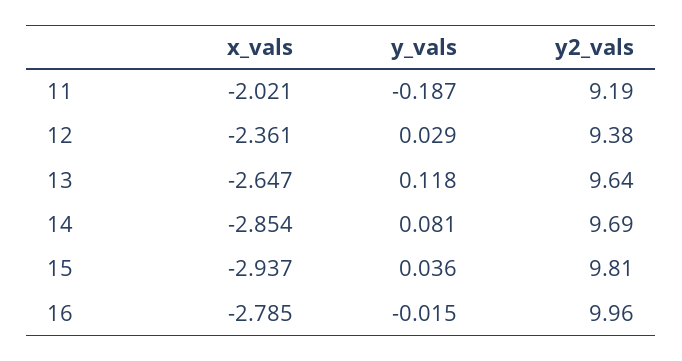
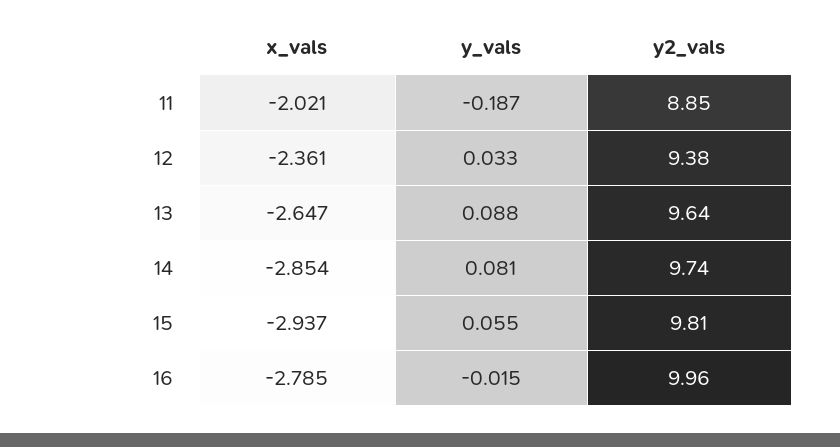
y2_vals, 11: 9.19 -> 8.85
y_vals, 12: 0.029 -> 0.033
y_vals, 13: 0.118 -> 0.088
y2_vals, 14: 9.69 -> 9.74
y_vals, 15: 0.036 -> 0.055

